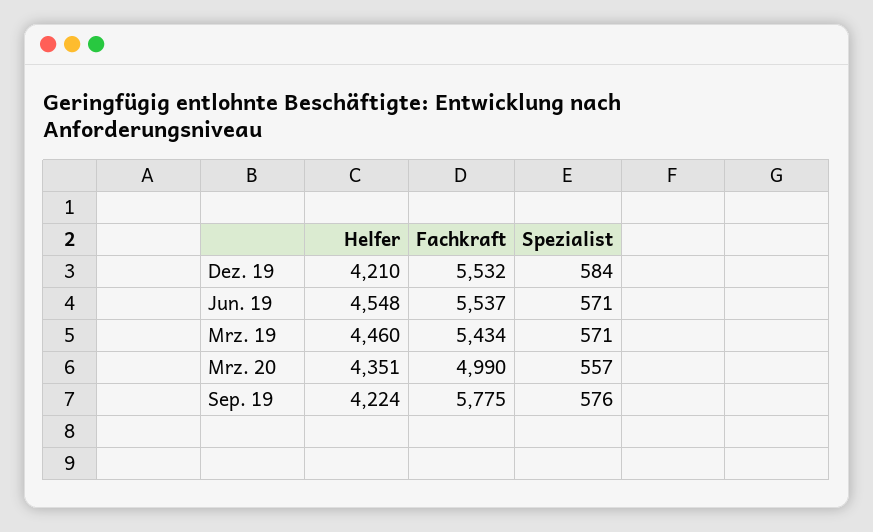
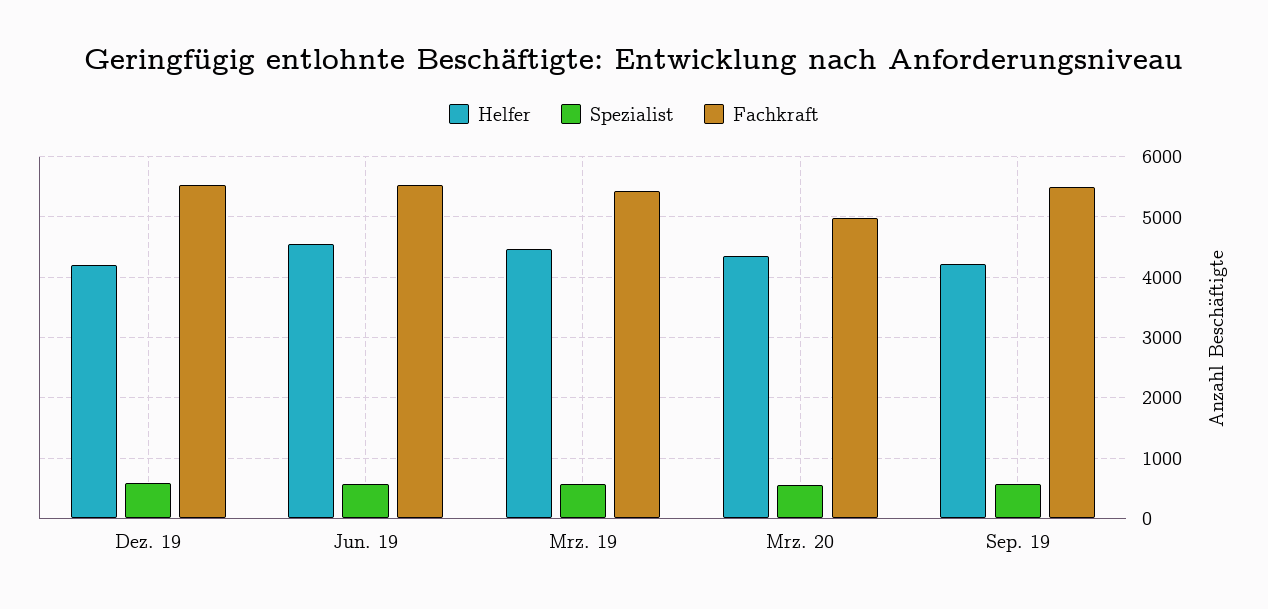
Fachkraft, Sep. 19: 5775 -> 5500

